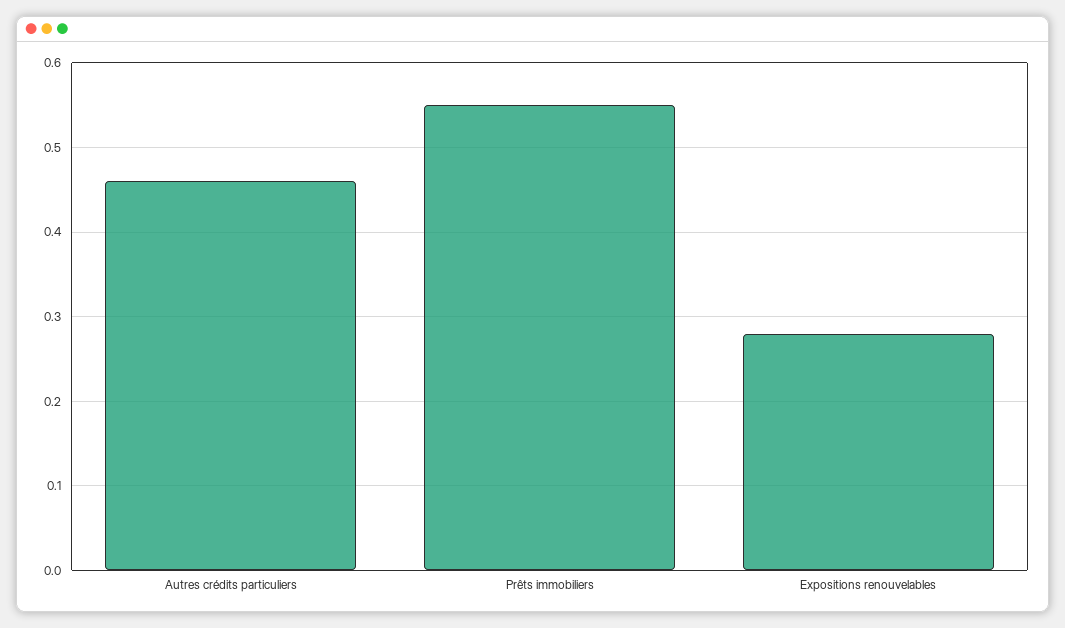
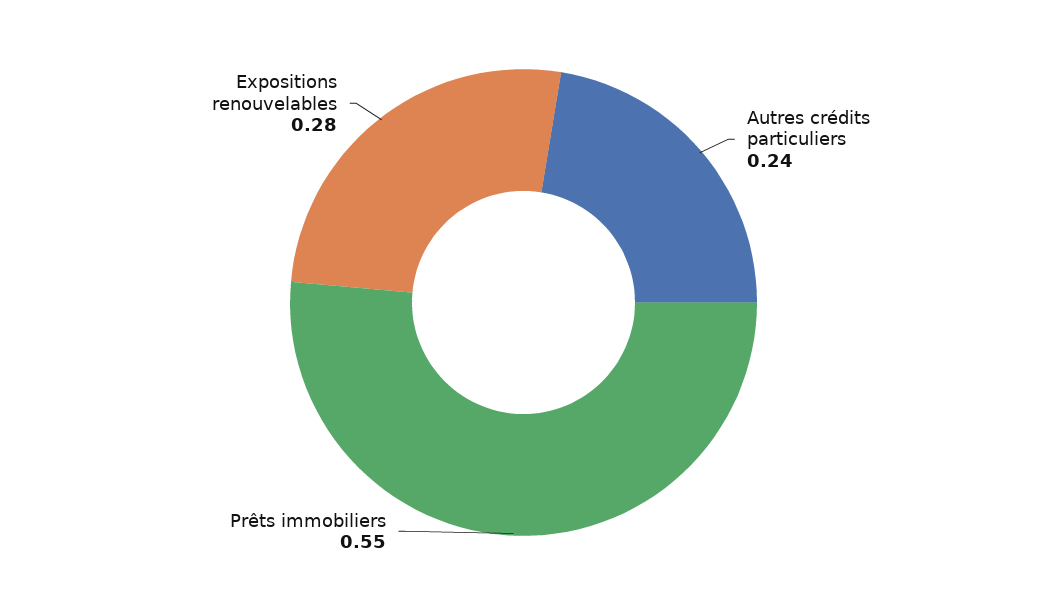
Autres crédits particuliers: 0.46 -> 0.24

